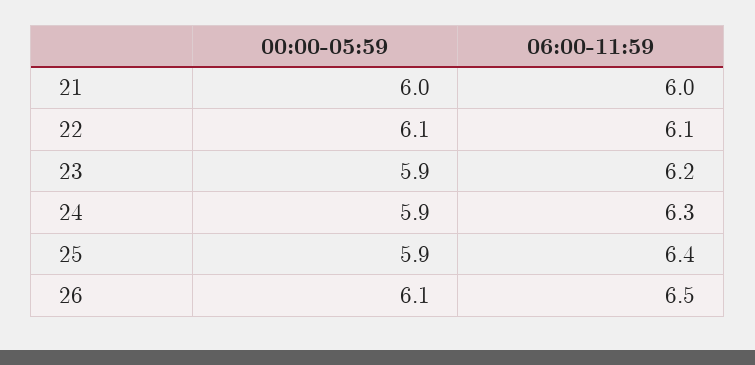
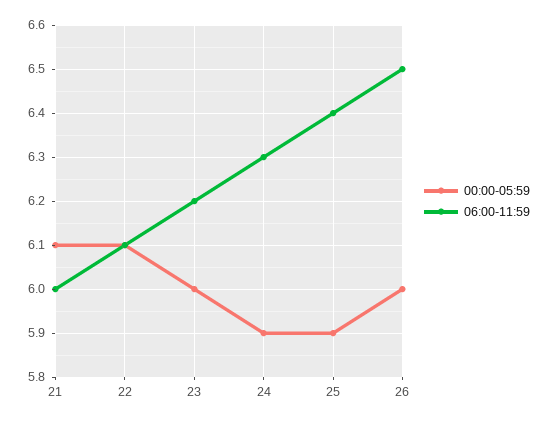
00:00-05:59, 21: 6 -> 6.1
00:00-05:59, 23: 5.9 -> 6
00:00-05:59, 26: 6.1 -> 6

